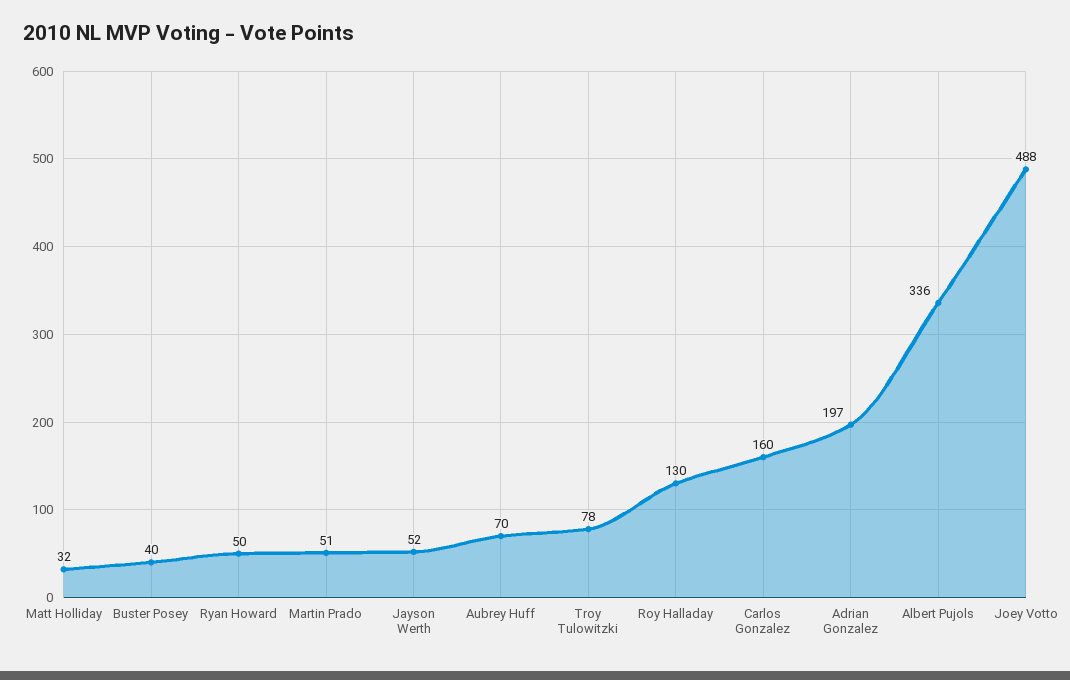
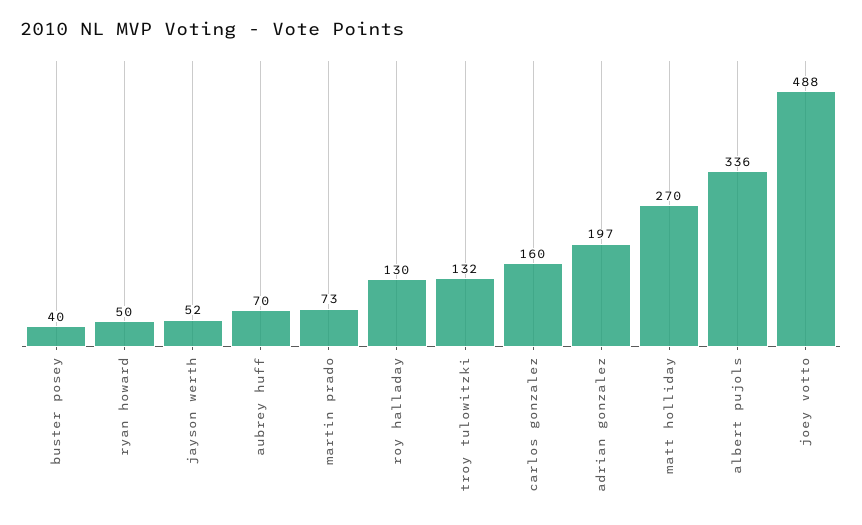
Matt Holliday: 32 -> 270
Martin Prado: 51 -> 73
Troy Tulowitzki: 78 -> 132

